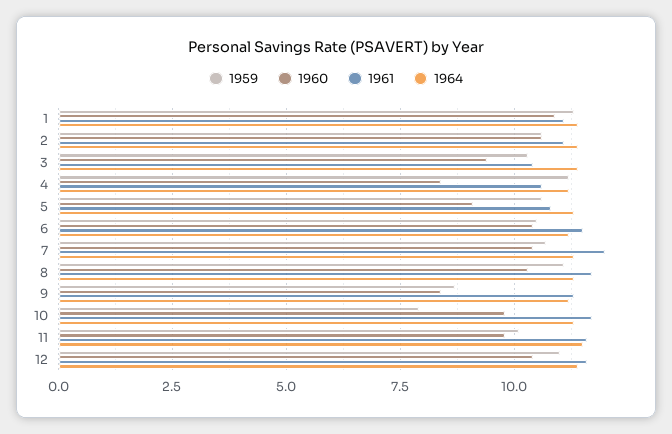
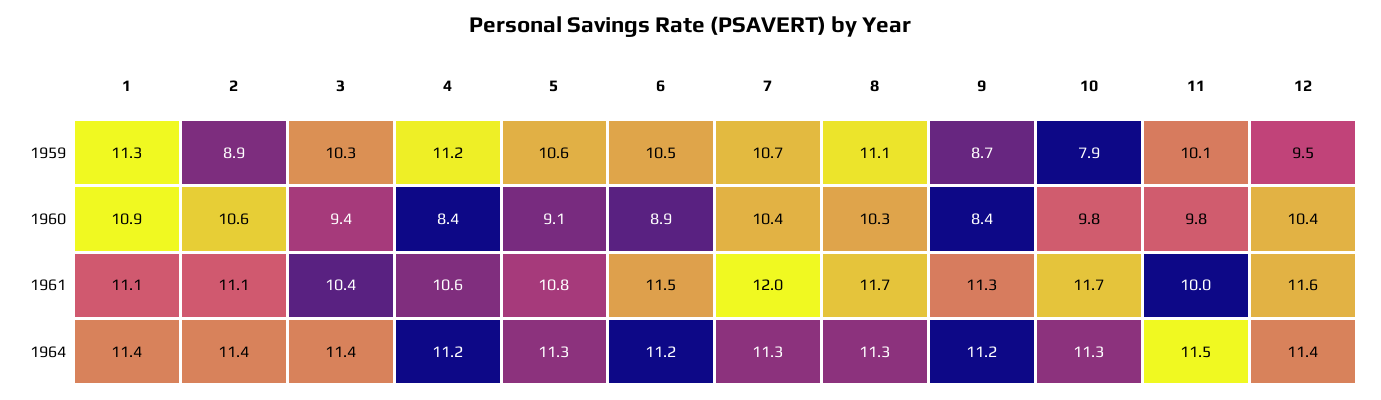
1959, 2: 10.5 -> 8.9
1960, 6: 10.5 -> 8.9
1961, 11: 11.5 -> 10
1959, 12: 11 -> 9.5

